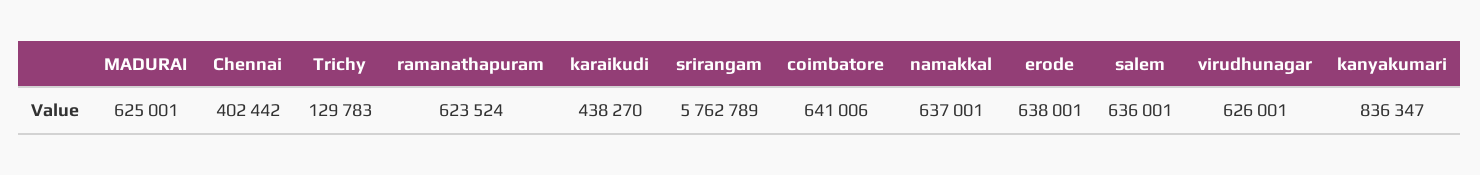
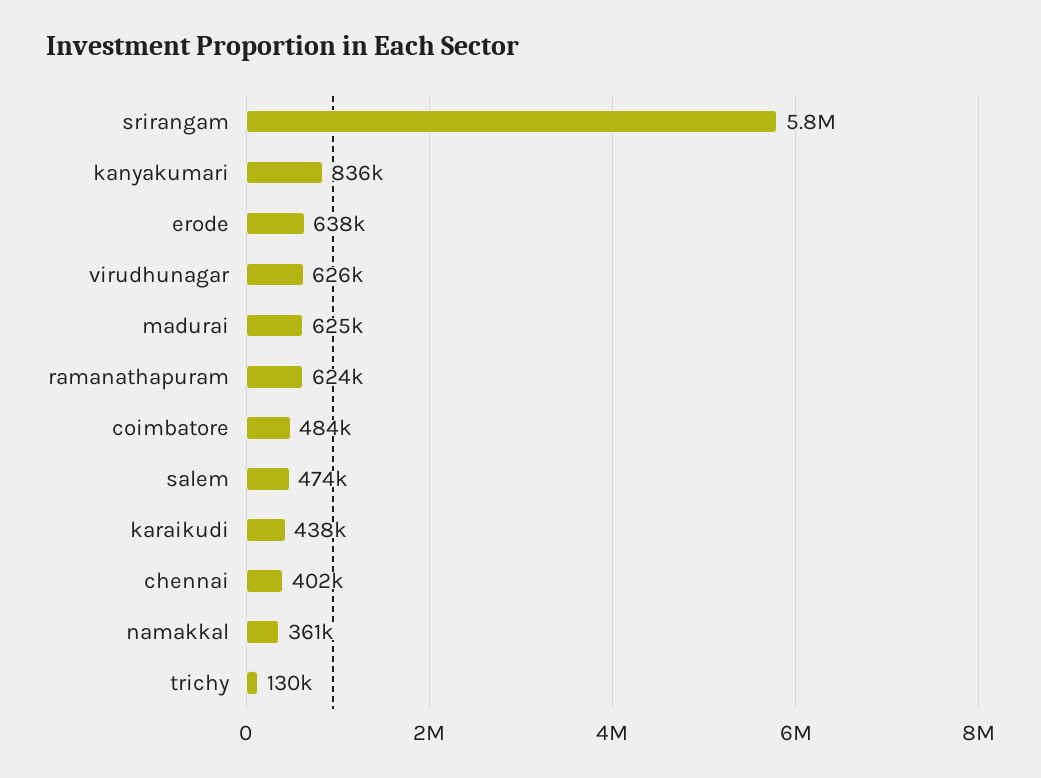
coimbatore: 641006 -> 484000
namakkal: 637001 -> 361000
salem: 636001 -> 474000

